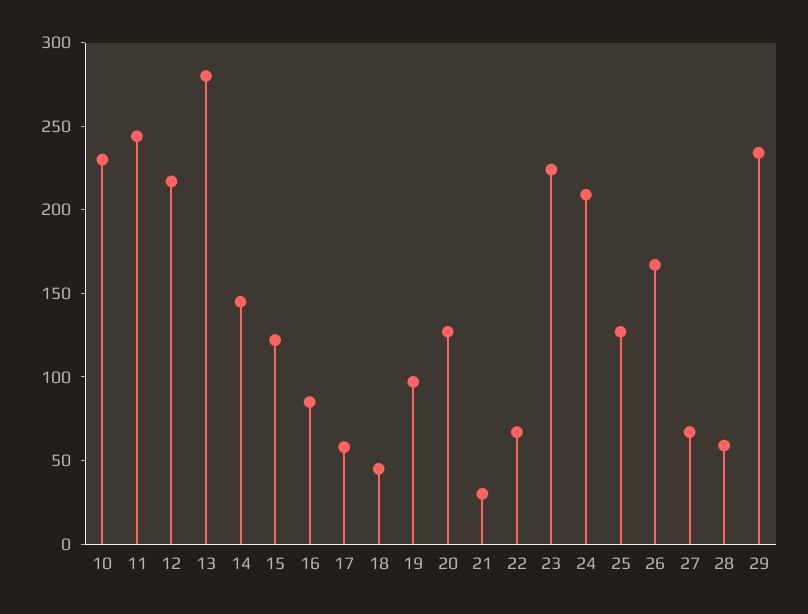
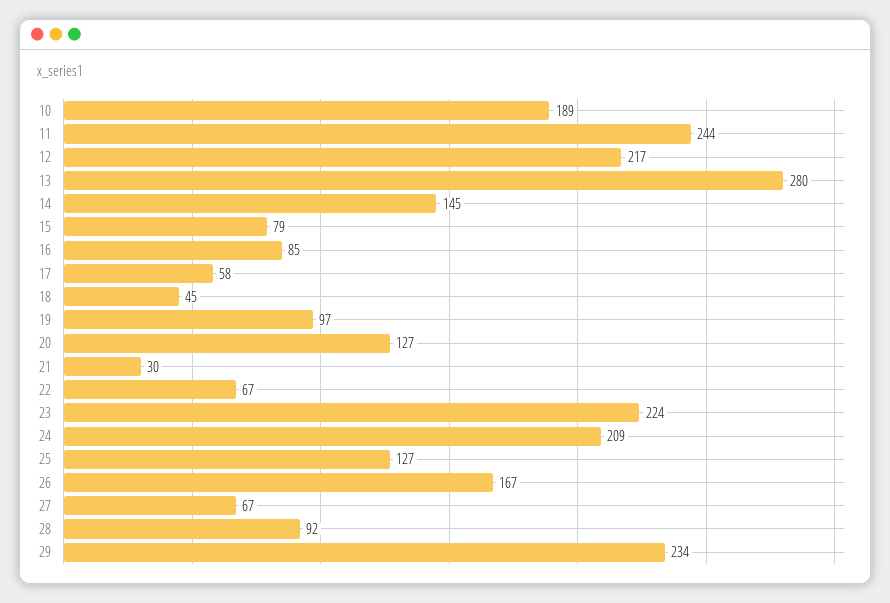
10: 230 -> 189
15: 120 -> 79
28: 60 -> 92

